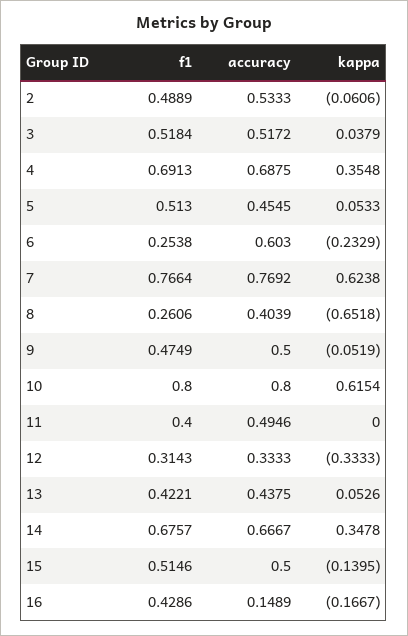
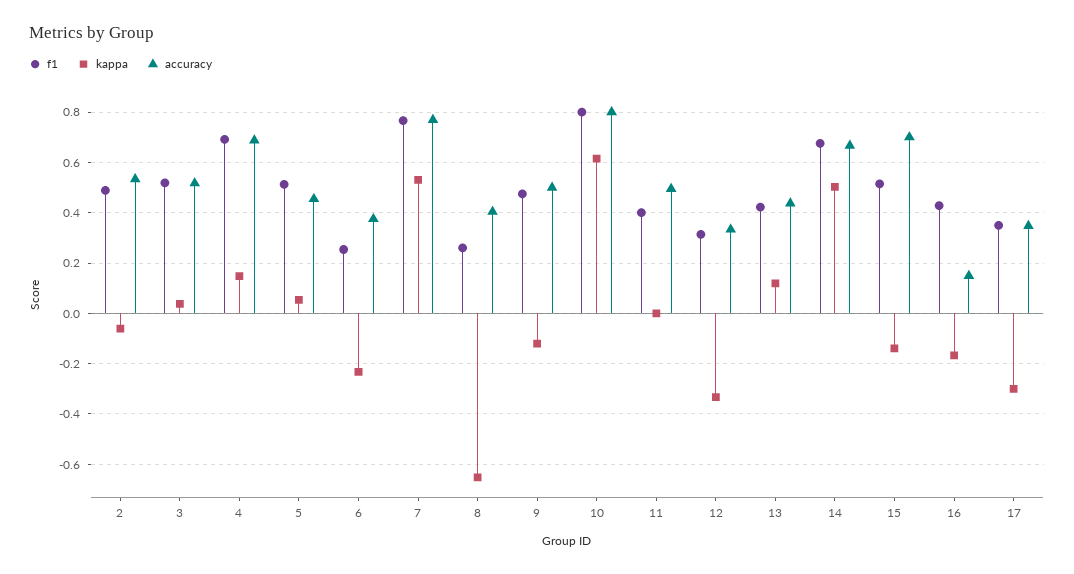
kappa, 4: 0.3548 -> 0.15
accuracy, 6: 0.603 -> 0.375
kappa, 7: 0.6238 -> 0.525
kappa, 9: -0.0519 -> -0.125
kappa, 13: 0.0526 -> 0.125
kappa, 14: 0.3478 -> 0.5
accuracy, 15: 0.5 -> 0.7
f1, 17: none -> 0.35
kappa, 17: none -> -0.3
accuracy, 17: none -> 0.35

